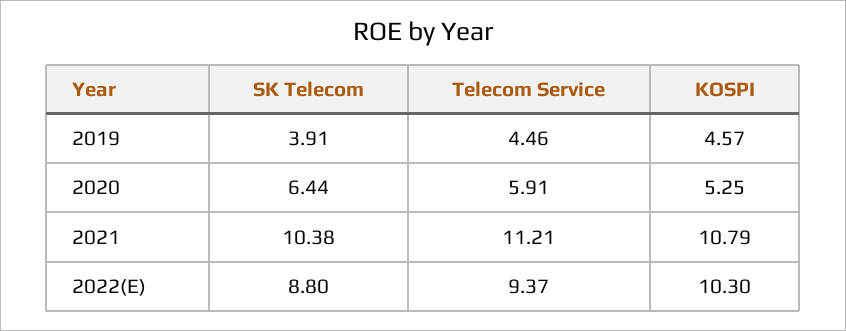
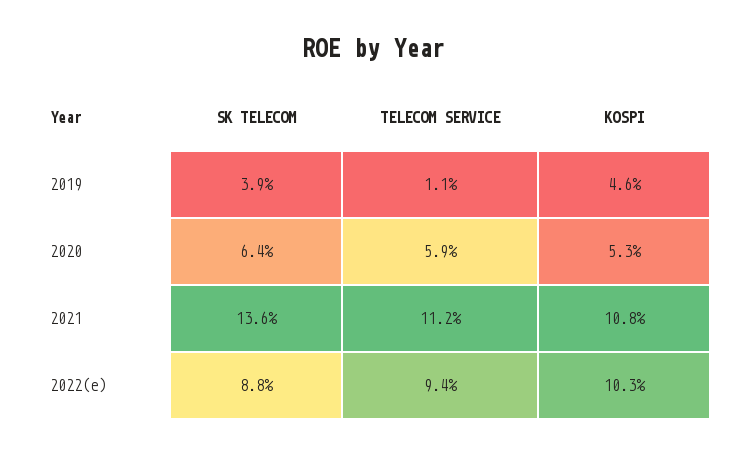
Telecom Service, 2019: 4.46 -> 1.1
SK Telecom, 2021: 10.38 -> 13.6

